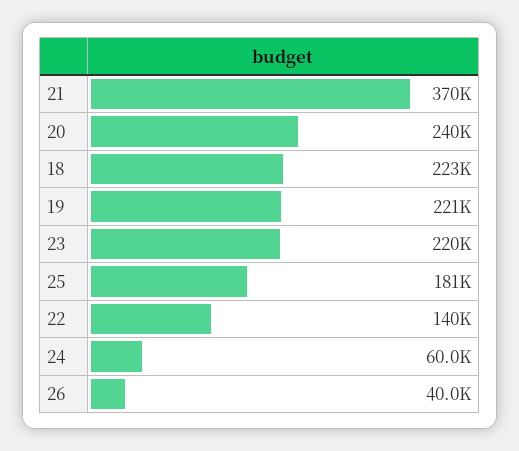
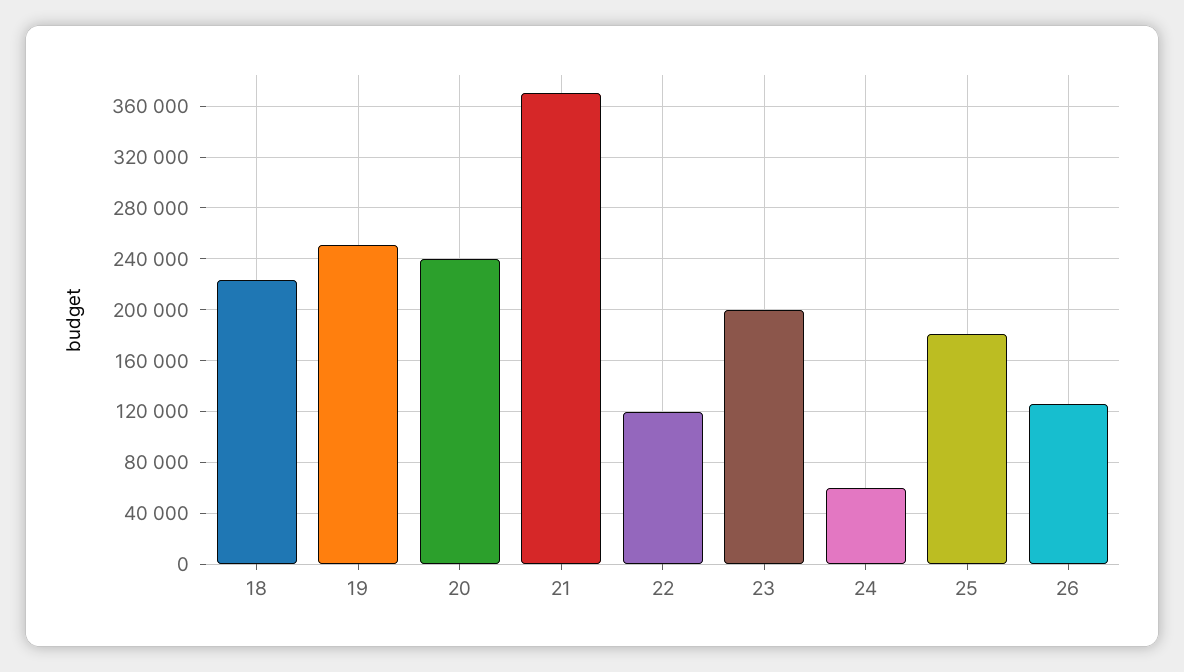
19: 221000 -> 250000
23: 220000 -> 200000
22: 140000 -> 120000
26: 40000 -> 125000

